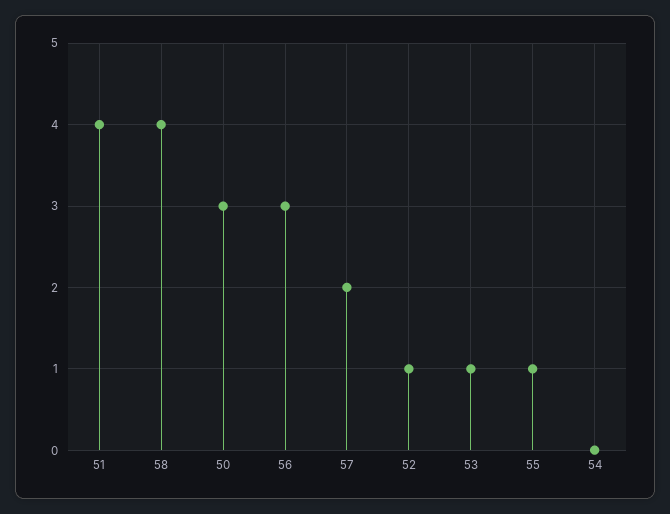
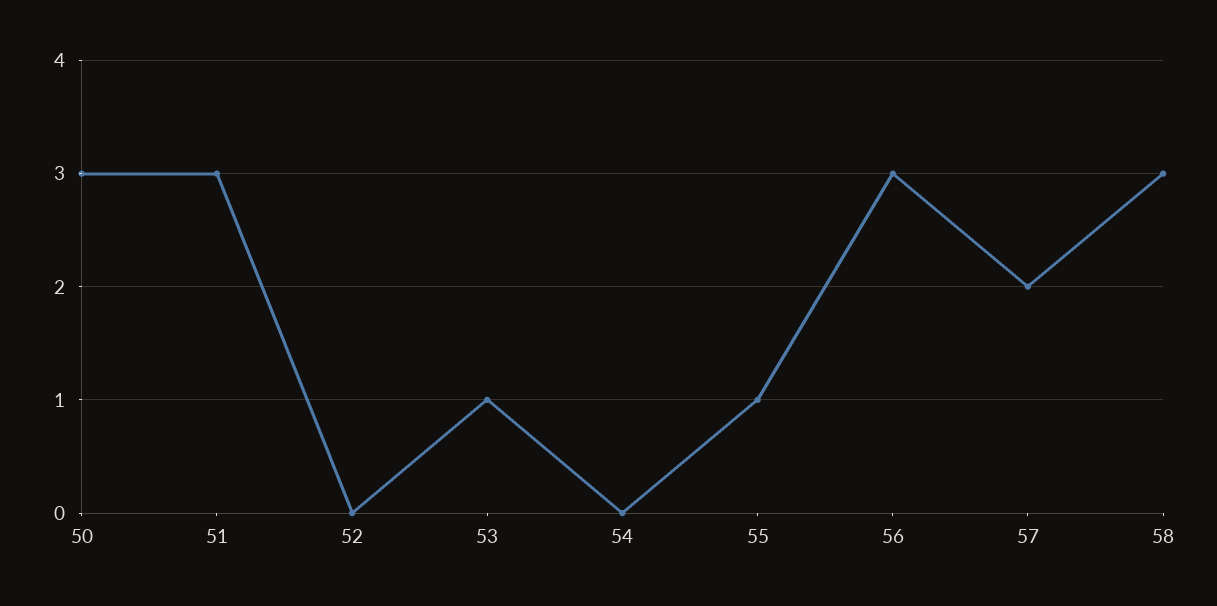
51: 4 -> 3
58: 4 -> 3
52: 1 -> 0

